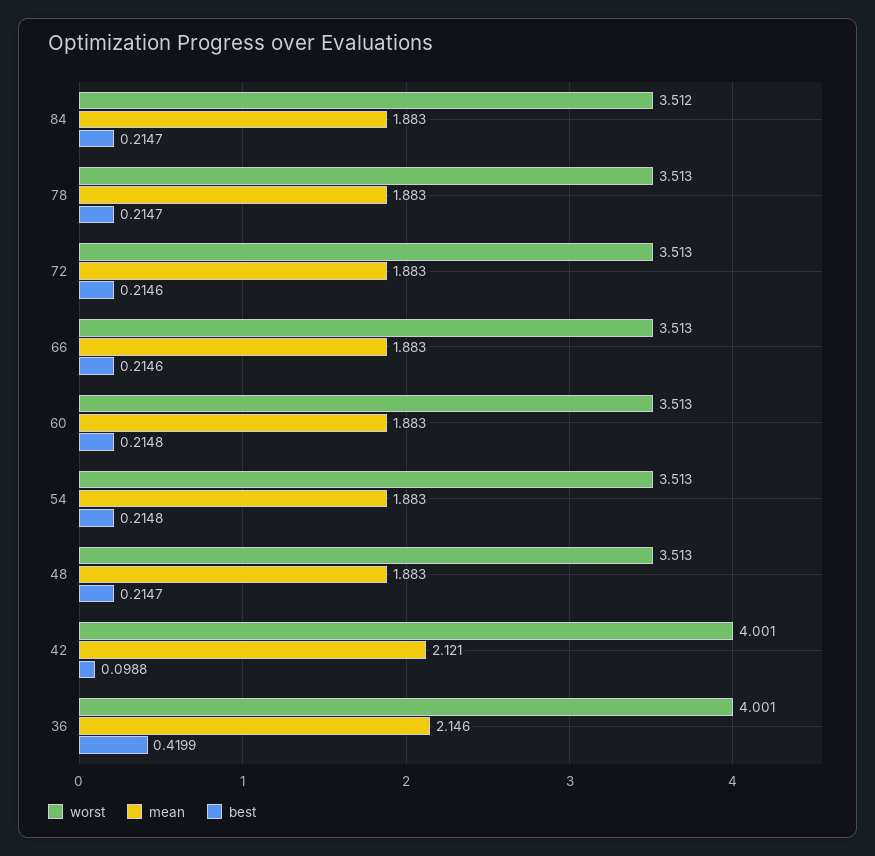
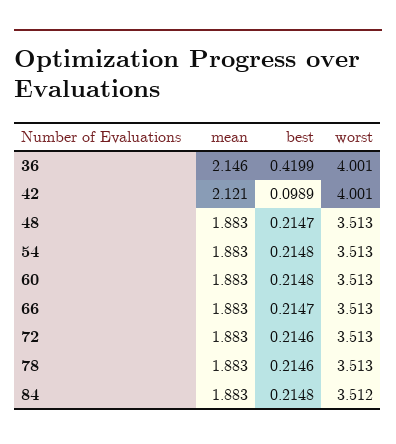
best, 84: 0.2147 -> 0.2148
best, 78: 0.2147 -> 0.2146
best, 66: 0.2146 -> 0.2147
best, 42: 0.0988 -> 0.0989

